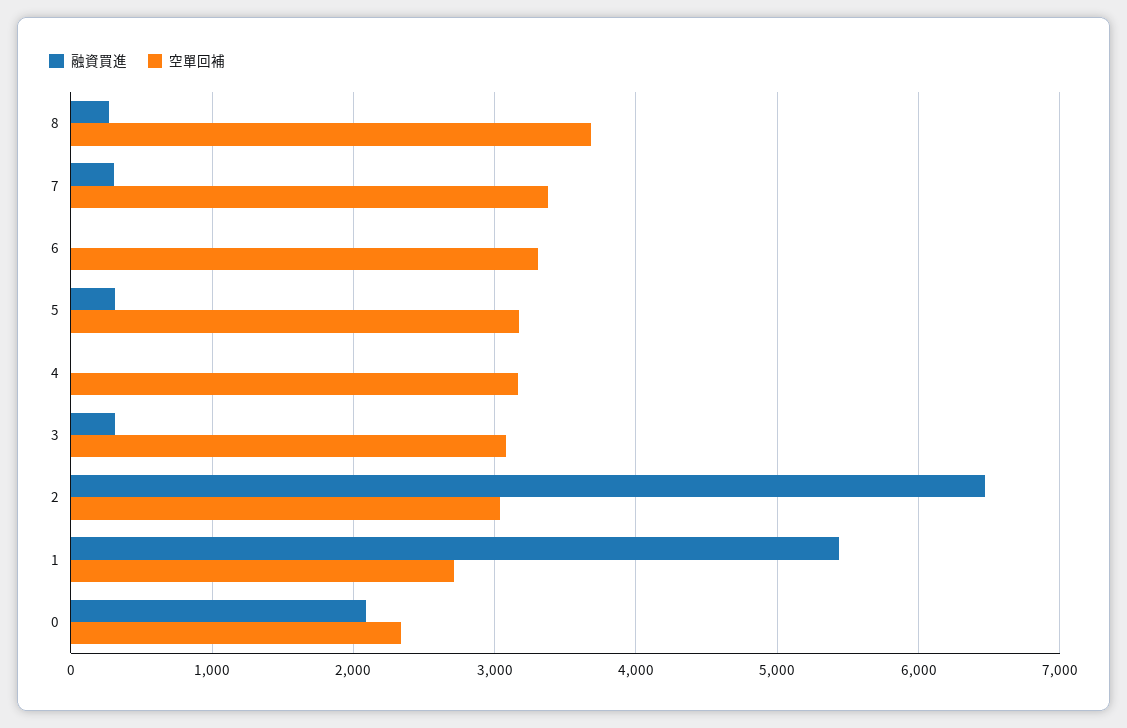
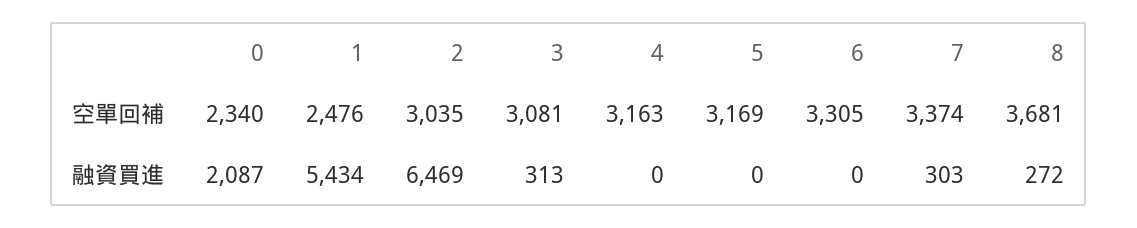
融資買進, 5: 300 -> 0
空單回補, 1: 2700 -> 2476

